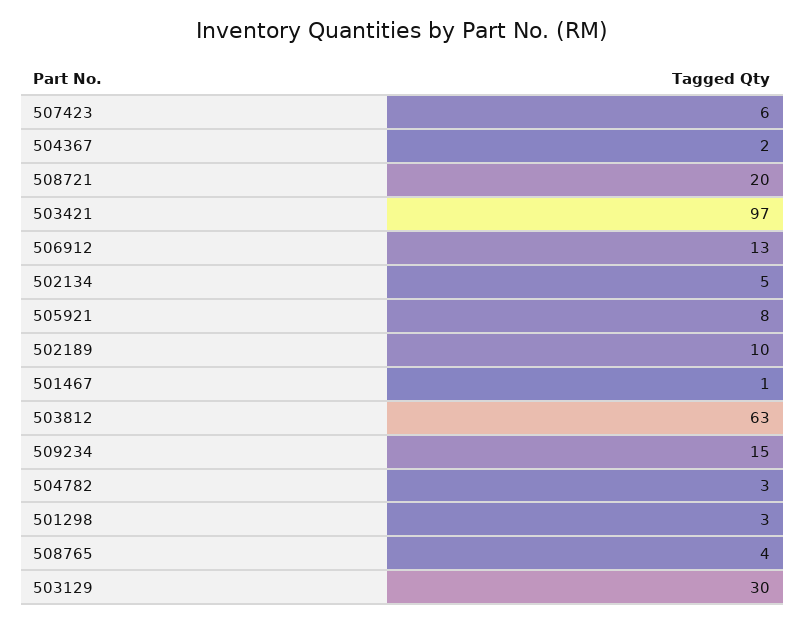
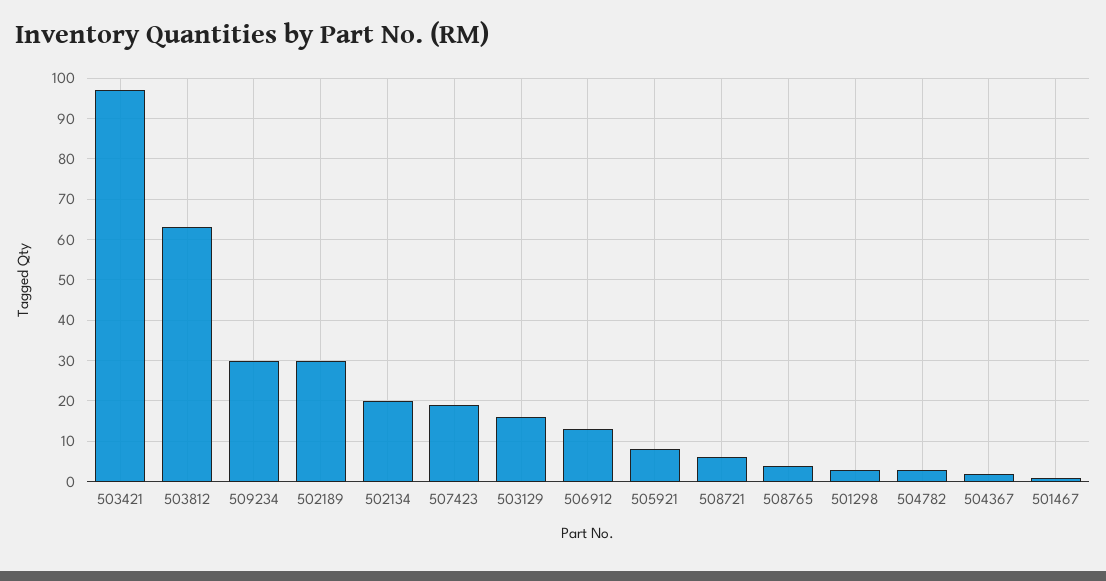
507423: 6 -> 20
508721: 20 -> 5
502134: 5 -> 20
502189: 10 -> 30
509234: 15 -> 30
503129: 30 -> 15

